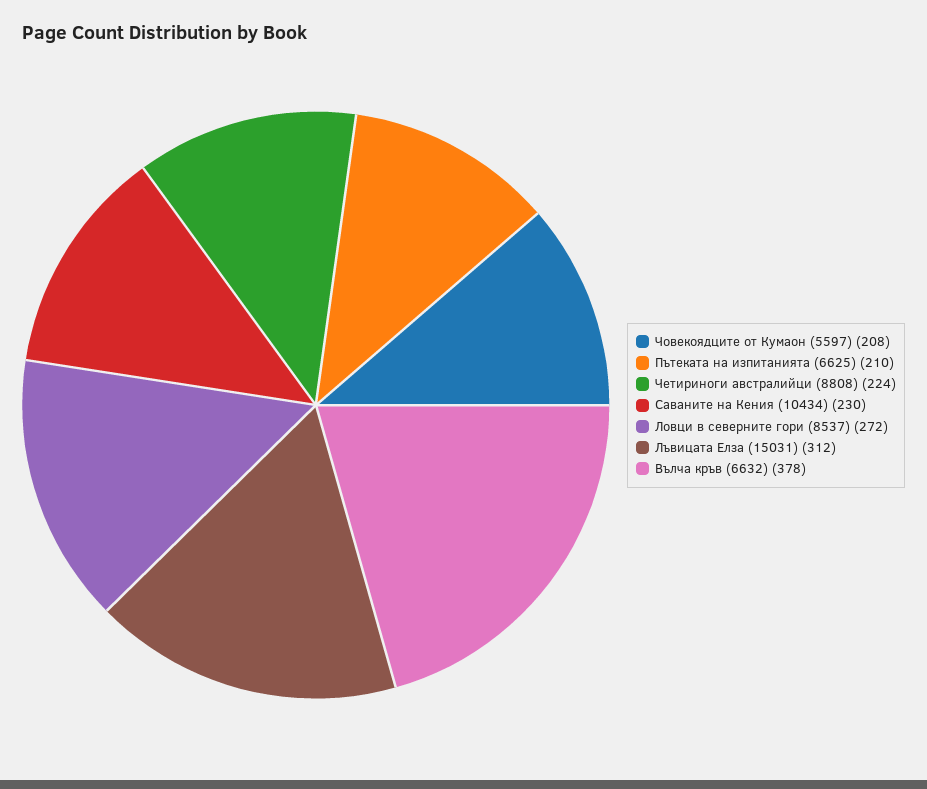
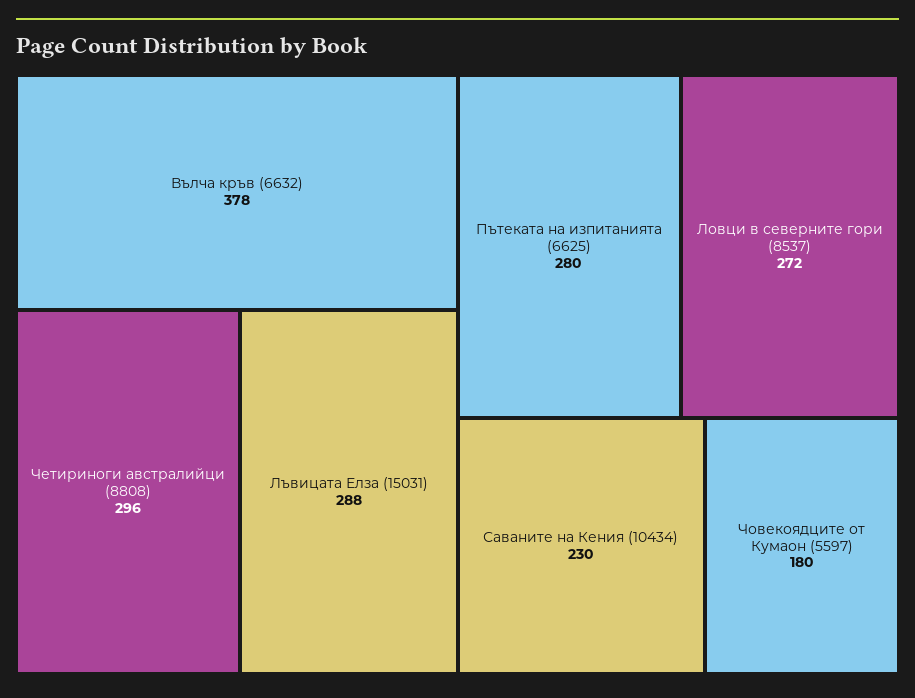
Човекоядците от Кумаон (5597): 208 -> 180
Пътеката на изпитанията (6625): 210 -> 280
Четириноги австралийци (8808): 224 -> 296
Лъвицата Елза (15031): 312 -> 288

